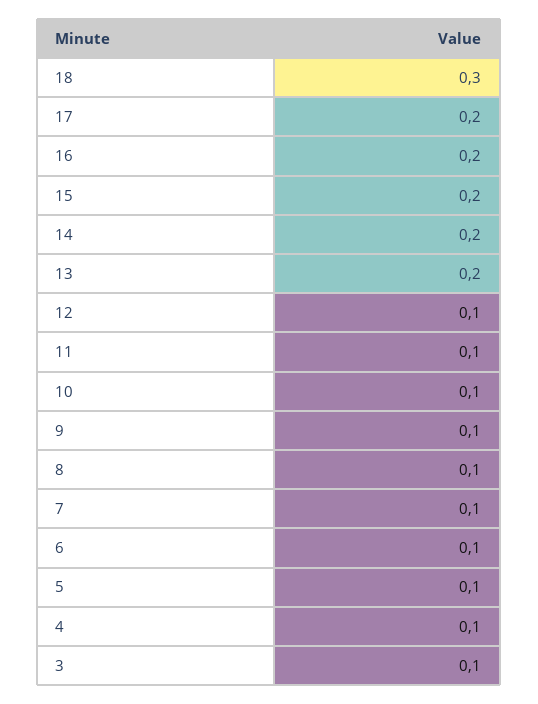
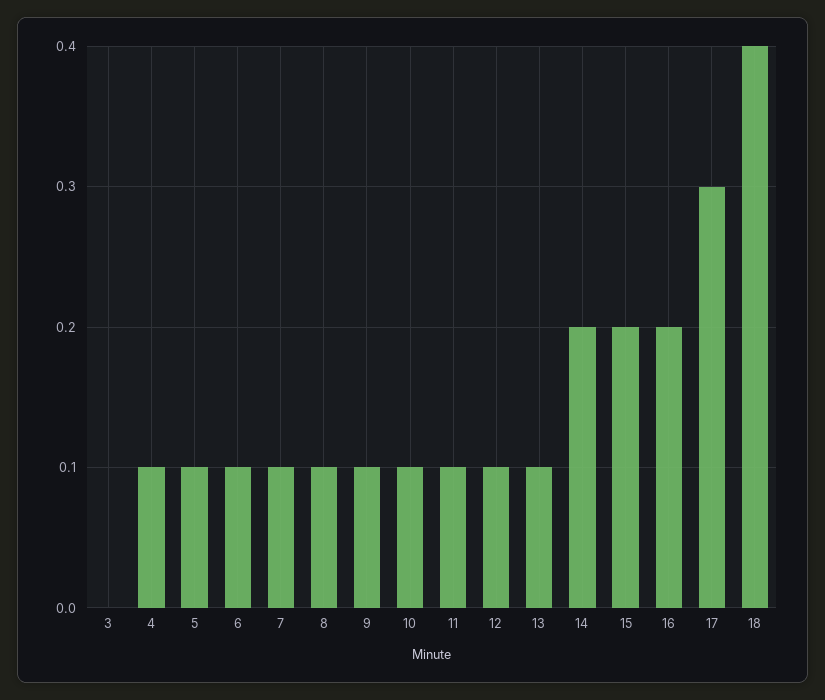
18: 0.3 -> 0.4
17: 0.2 -> 0.3
13: 0.2 -> 0.1
3: 0.1 -> 0

